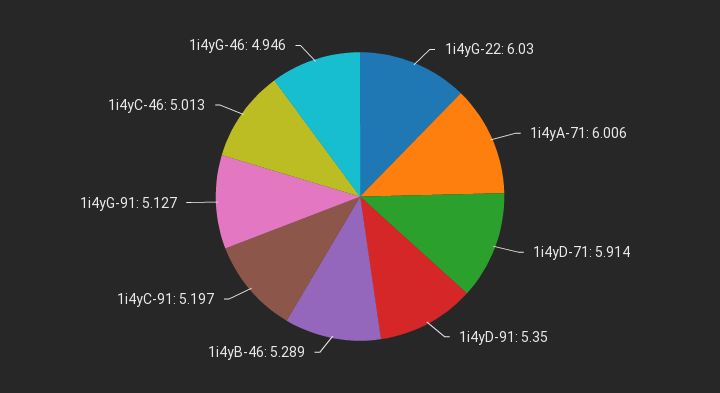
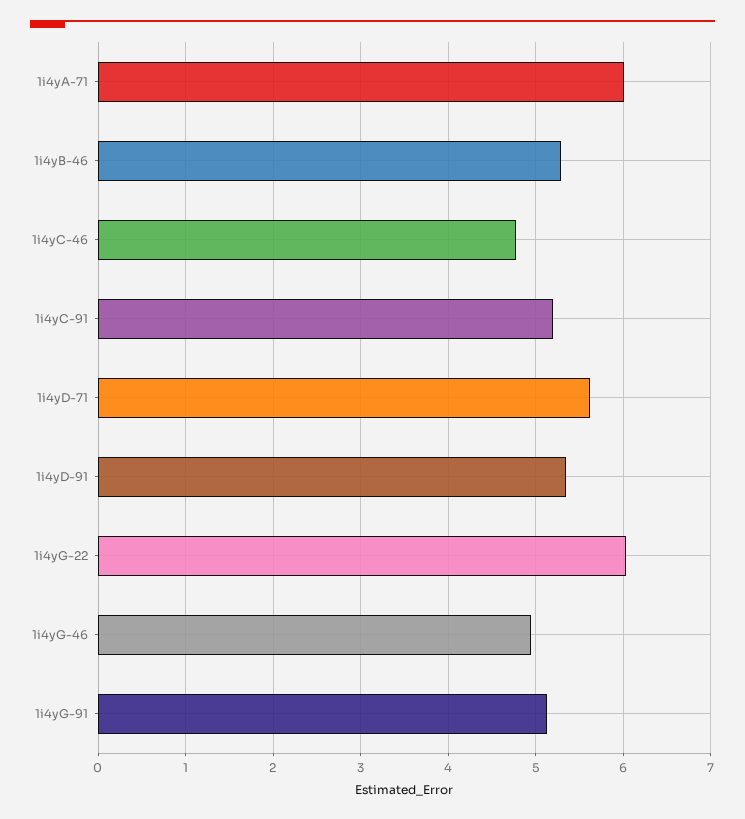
1i4yD-71: 5.914 -> 5.6
1i4yC-46: 5.013 -> 4.8

